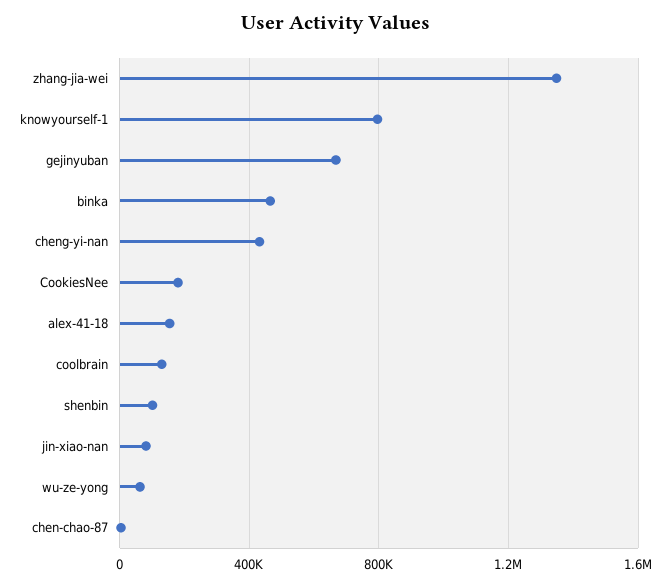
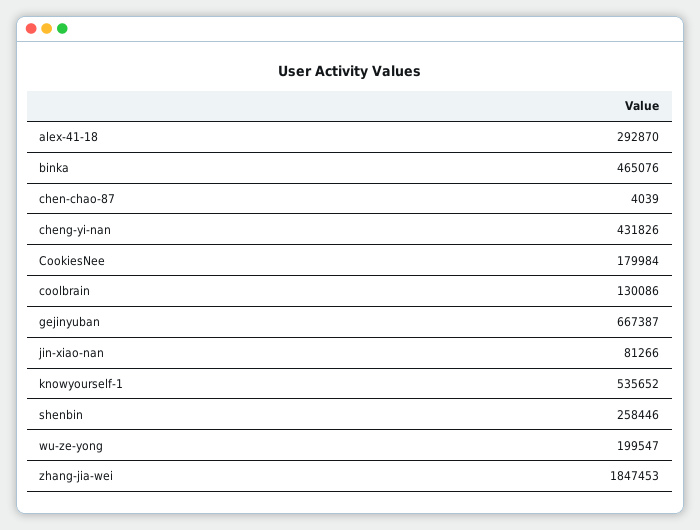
zhang-jia-wei: 1350000 -> 1847453
knowyourself-1: 800000 -> 535652
alex-41-18: 150000 -> 292870
shenbin: 100000 -> 258446
wu-ze-yong: 50000 -> 199547

